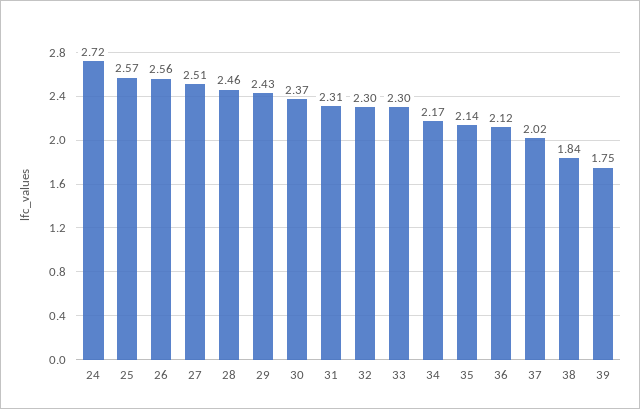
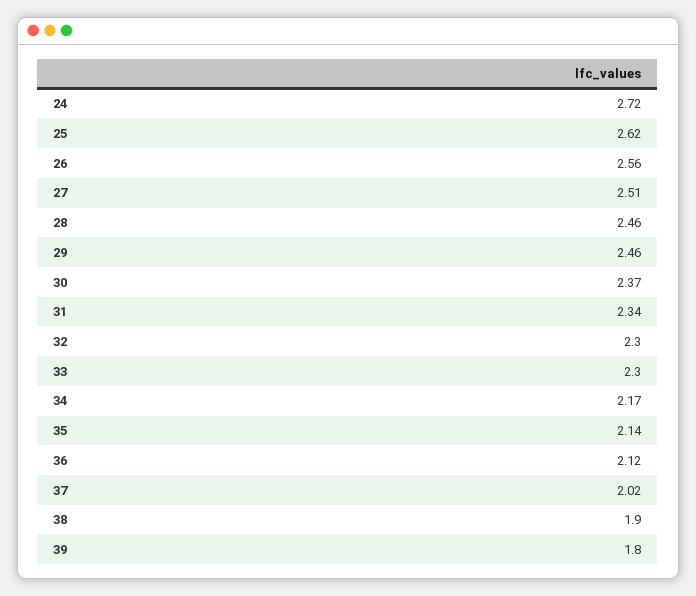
25: 2.57 -> 2.62
29: 2.43 -> 2.46
31: 2.31 -> 2.34
38: 1.84 -> 1.9
39: 1.75 -> 1.8

